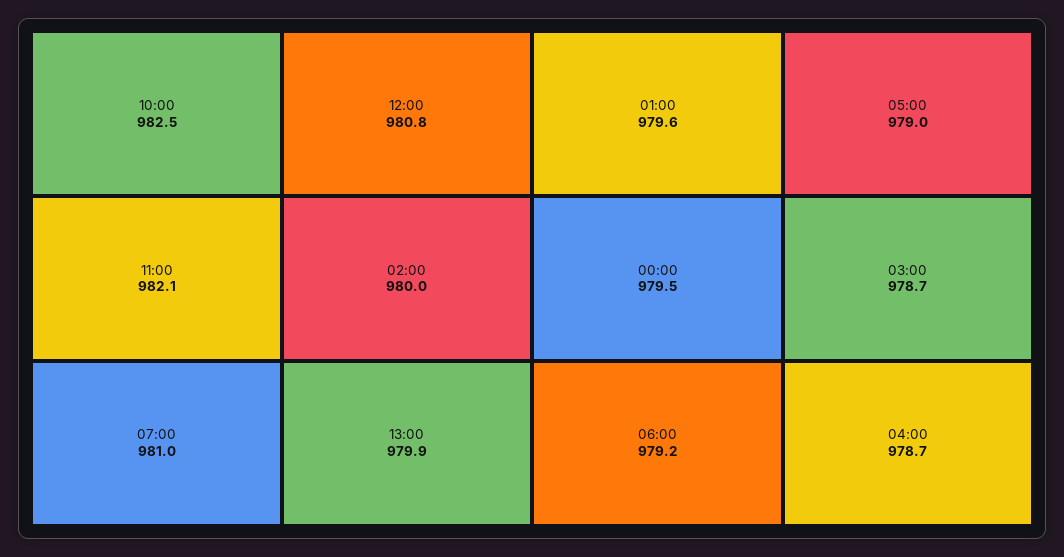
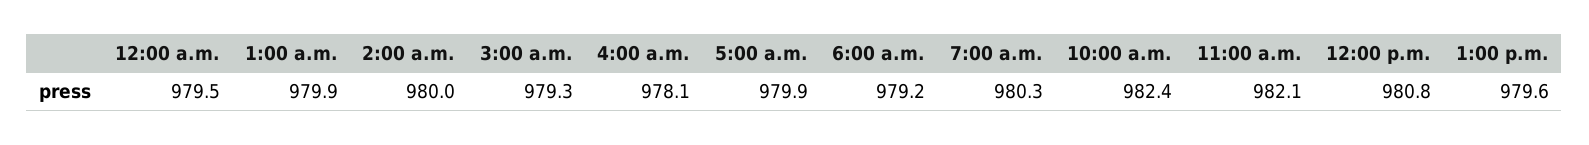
10:00: 982.5 -> 982.4
07:00: 981 -> 980.3
13:00: 979.9 -> 979.6
01:00: 979.6 -> 979.9
05:00: 979 -> 979.9
03:00: 978.7 -> 979.3
04:00: 978.7 -> 978.1

